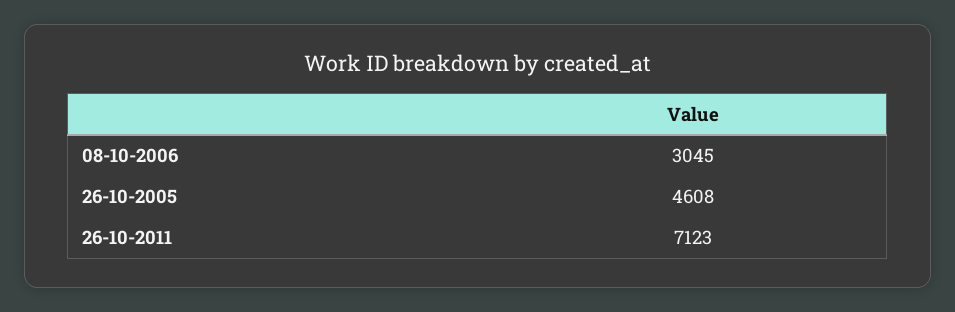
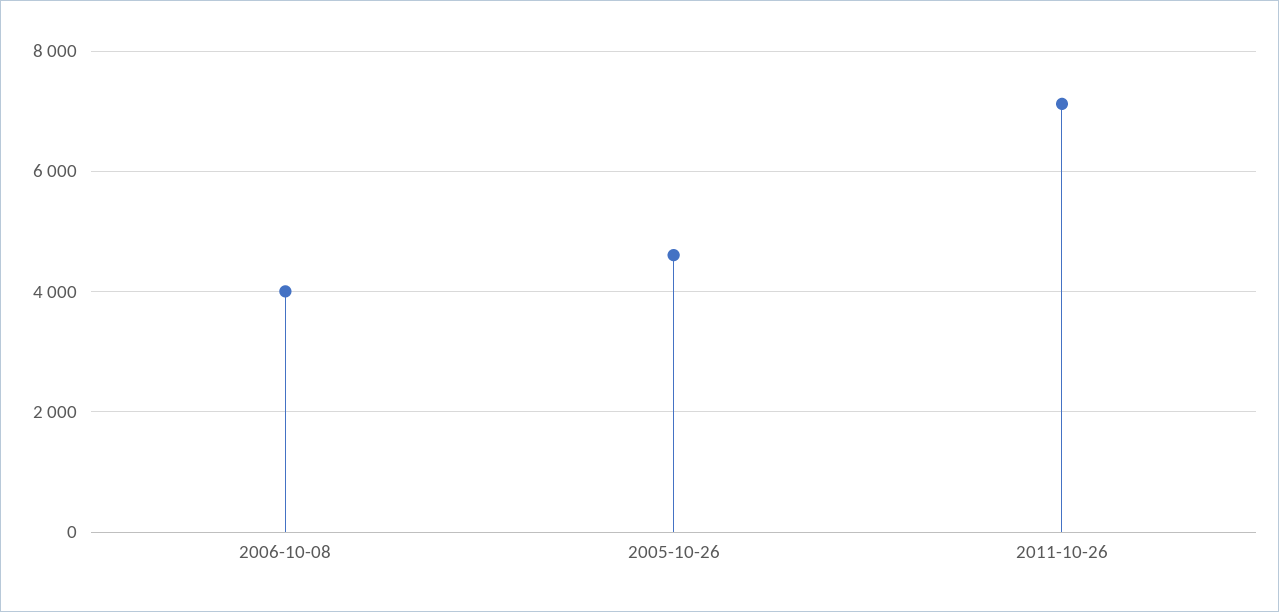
08-10-2006: 3045 -> 4000

